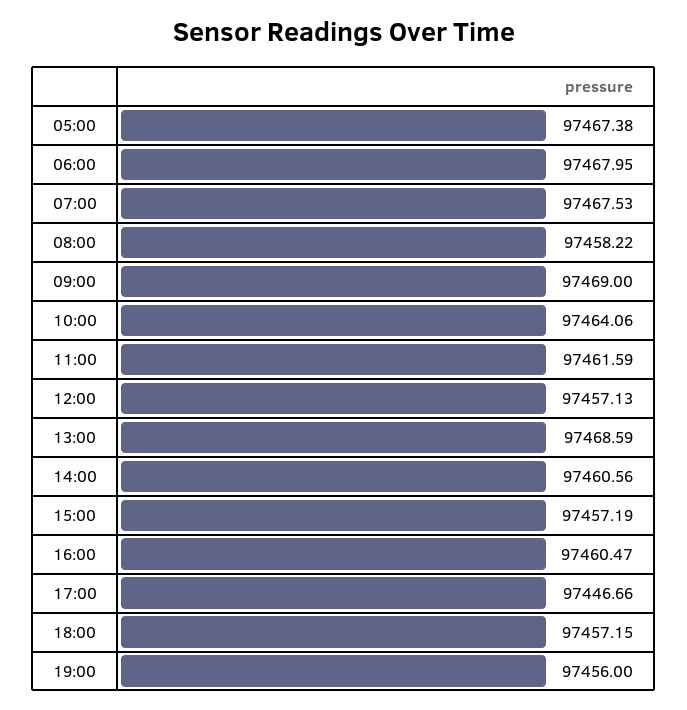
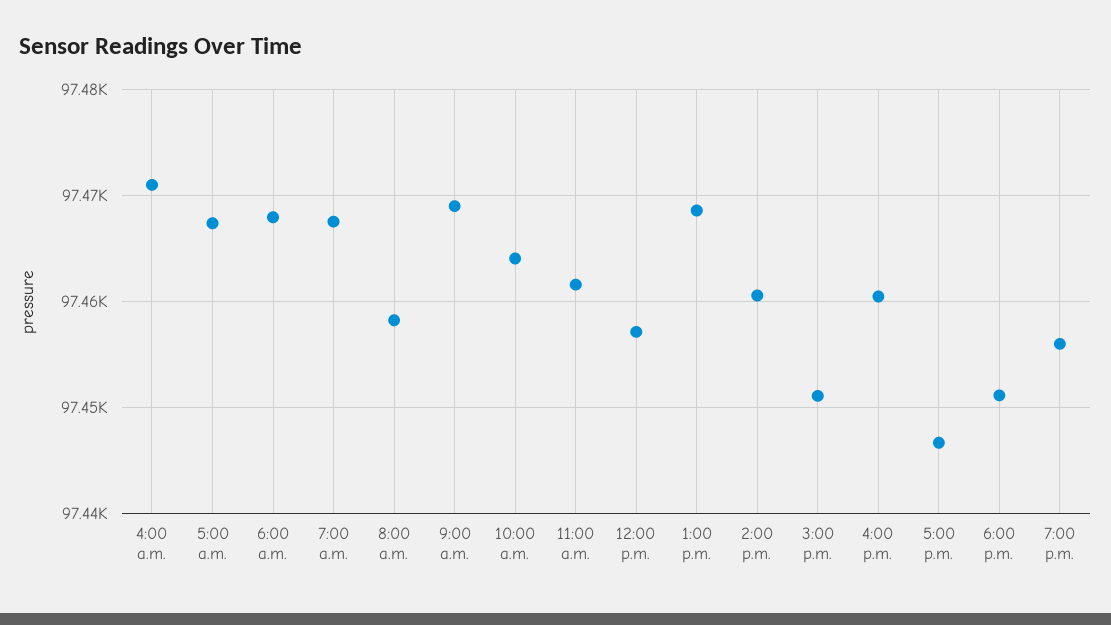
15:00: 97457.19 -> 97451
18:00: 97457.15 -> 97451
4:00 a.m.: none -> 97471

